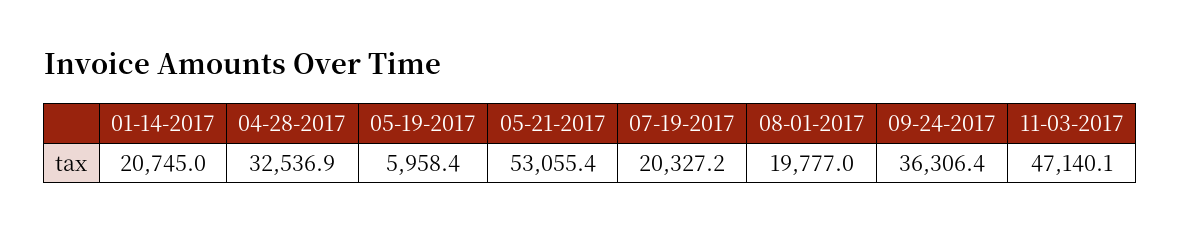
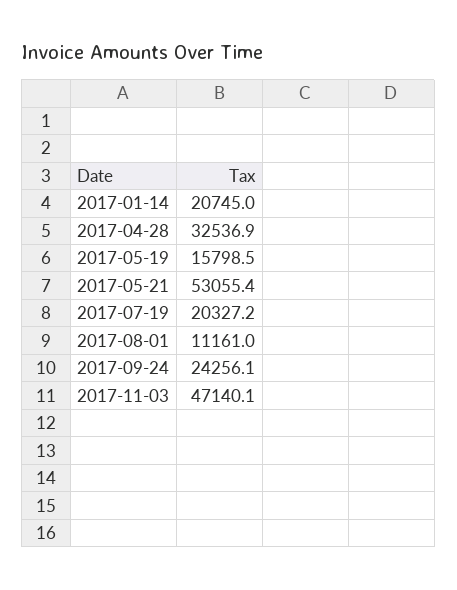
05-19-2017: 5958.4 -> 15798.5
08-01-2017: 19777 -> 11161
09-24-2017: 36306.4 -> 24256.1

